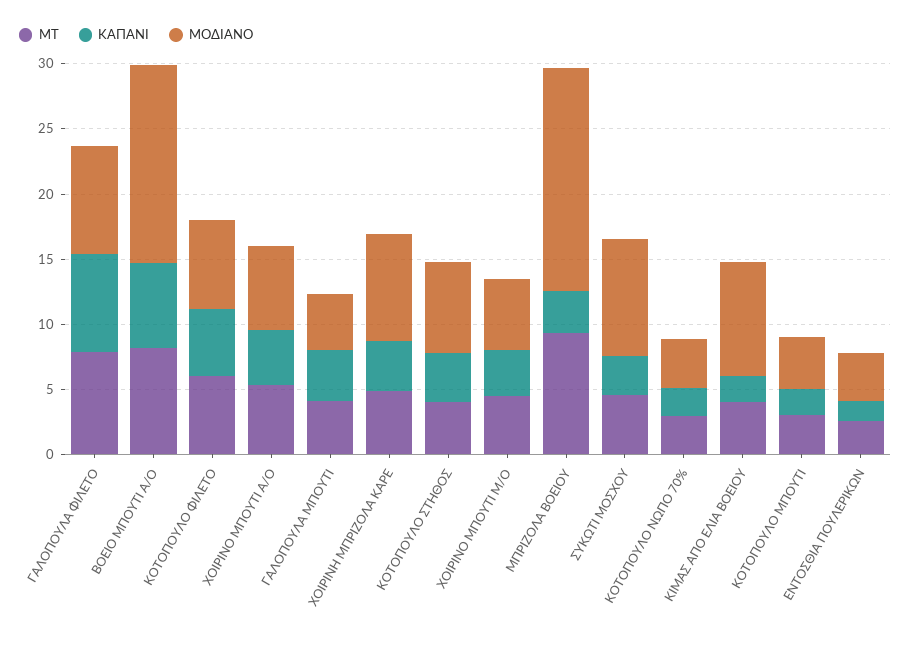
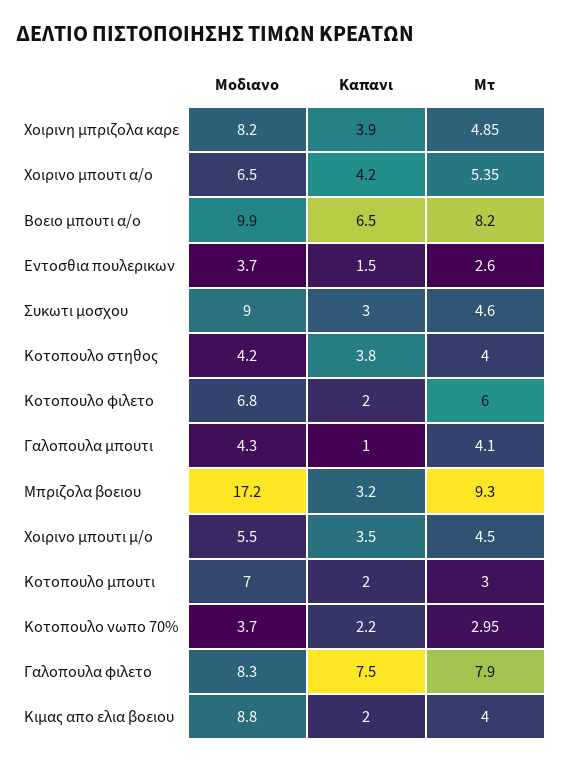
ΜΟΔΙΑΝΟ, ΒΟΕΙΟ ΜΠΟΥΤΙ Α/Ο: 15 -> 9.9
ΚΑΠΑΝΙ, ΚΟΤΟΠΟΥΛΟ ΦΙΛΕΤΟ: 5 -> 2
ΚΑΠΑΝΙ, ΓΑΛΟΠΟΥΛΑ ΜΠΟΥΤΙ: 4 -> 1
ΜΟΔΙΑΝΟ, ΚΟΤΟΠΟΥΛΟ ΣΤΗΘΟΣ: 7 -> 4.2
ΜΟΔΙΑΝΟ, ΚΟΤΟΠΟΥΛΟ ΜΠΟΥΤΙ: 4 -> 7

